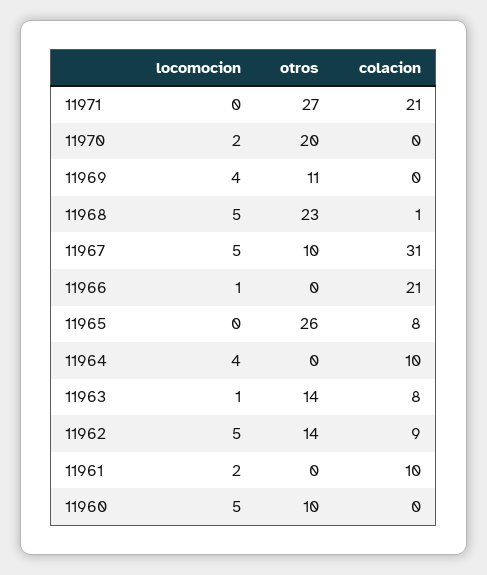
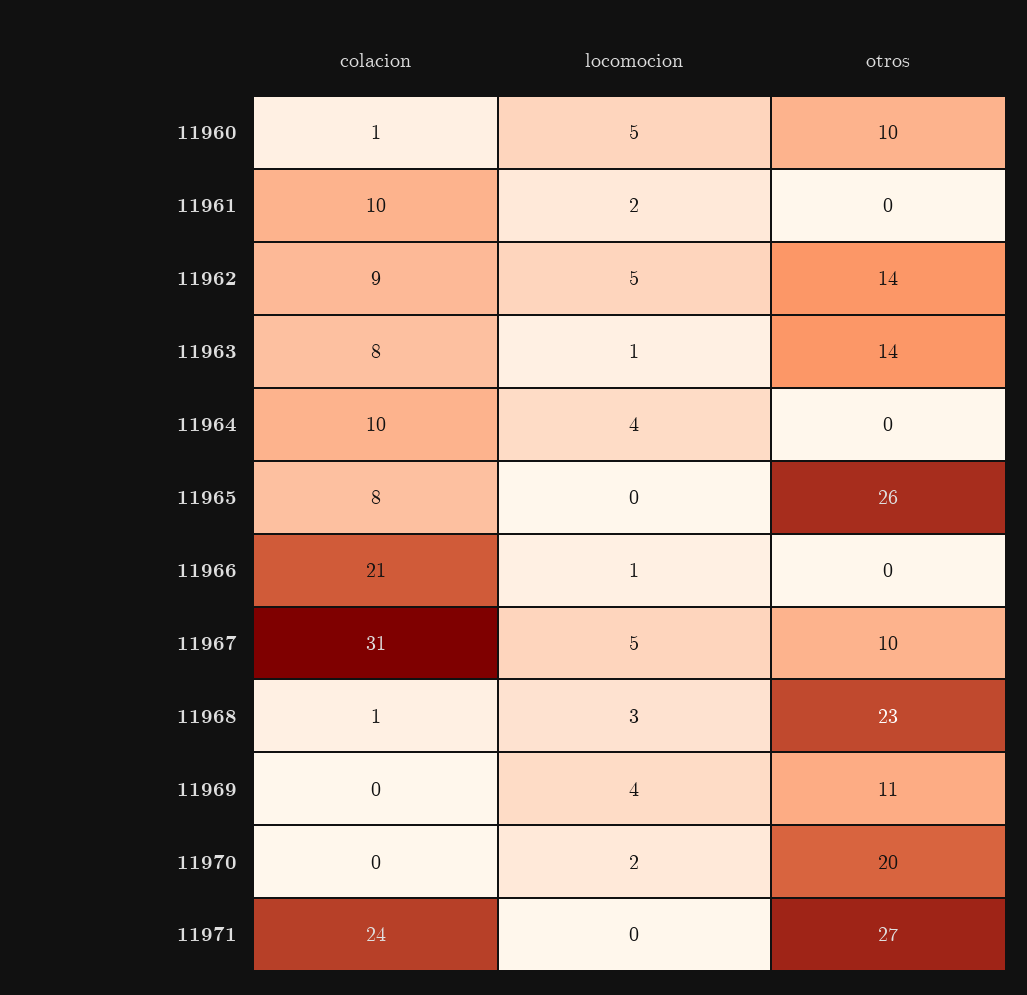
colacion, 11971: 21 -> 24
locomocion, 11968: 5 -> 3
colacion, 11960: 0 -> 1

